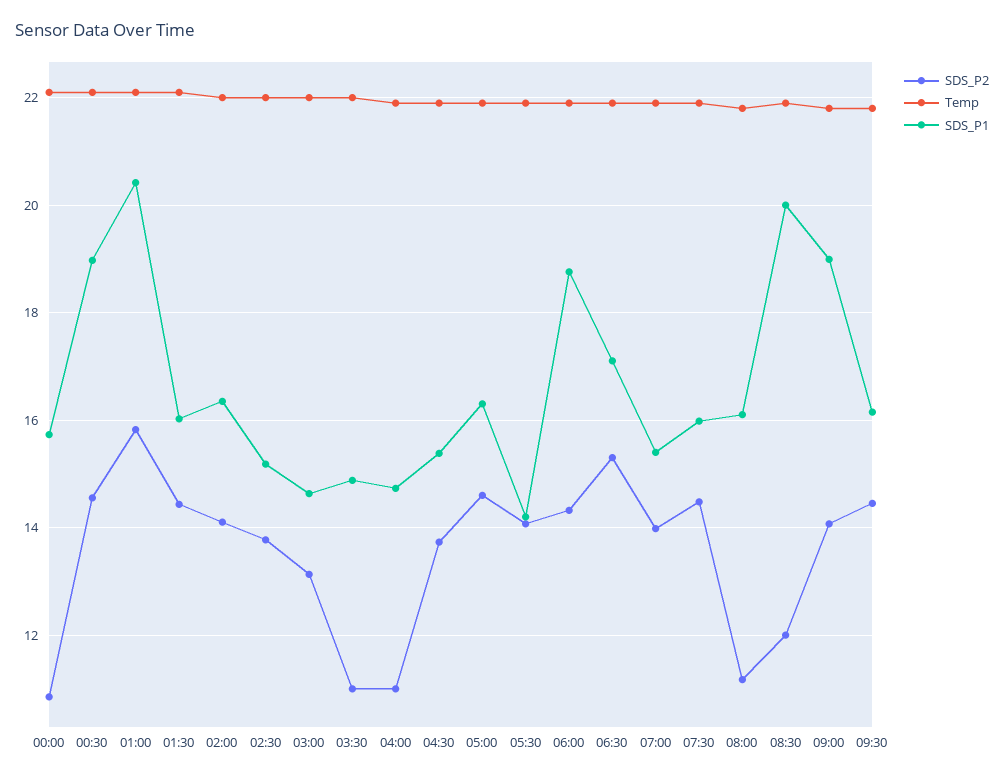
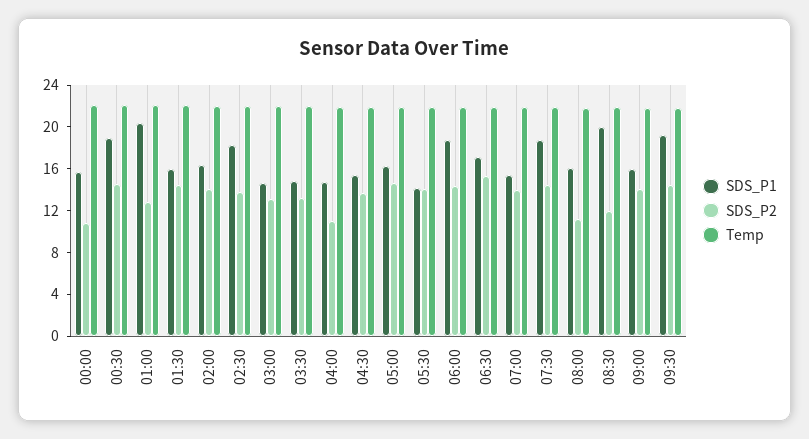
SDS_P2, 01:00: 15.8 -> 13
SDS_P1, 02:30: 15.2 -> 18
SDS_P2, 03:30: 11 -> 13
SDS_P1, 07:30: 16 -> 19
SDS_P1, 09:00: 19 -> 16
SDS_P1, 09:30: 16.2 -> 19

